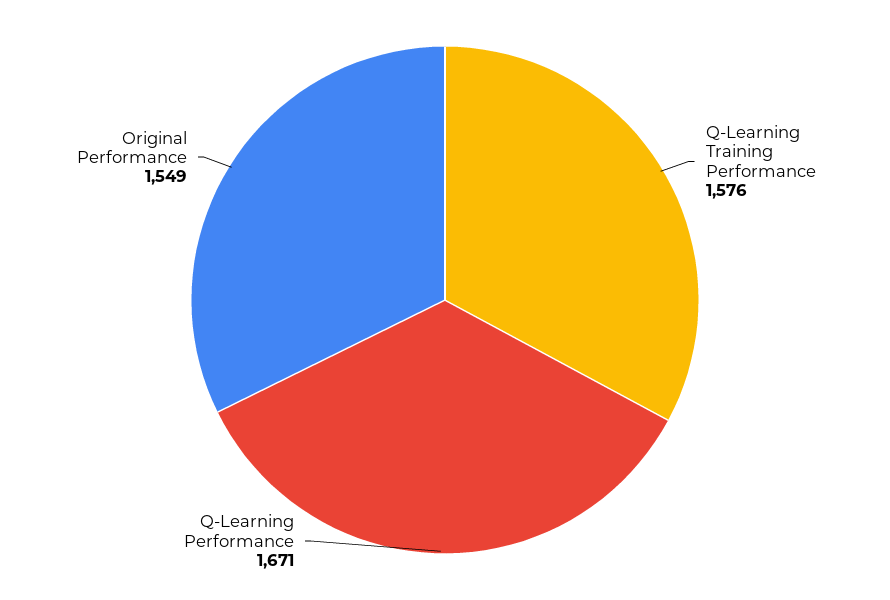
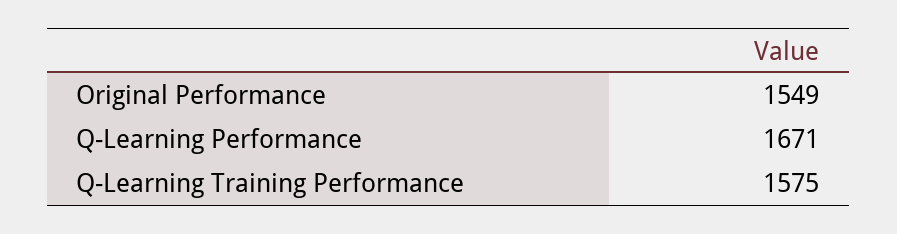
Q-Learning Training Performance: 1576 -> 1575

